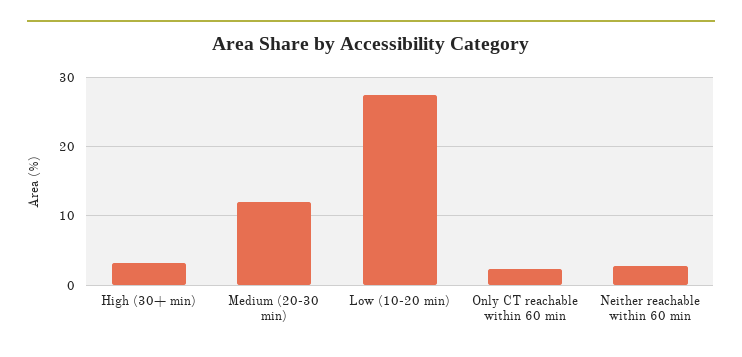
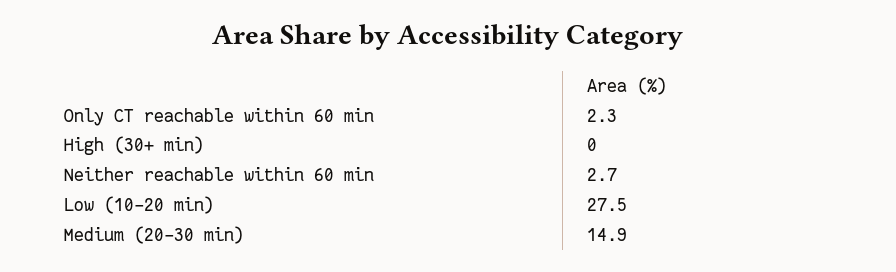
High (30+ min): 3 -> 0
Medium (20-30 min): 12 -> 14.9

